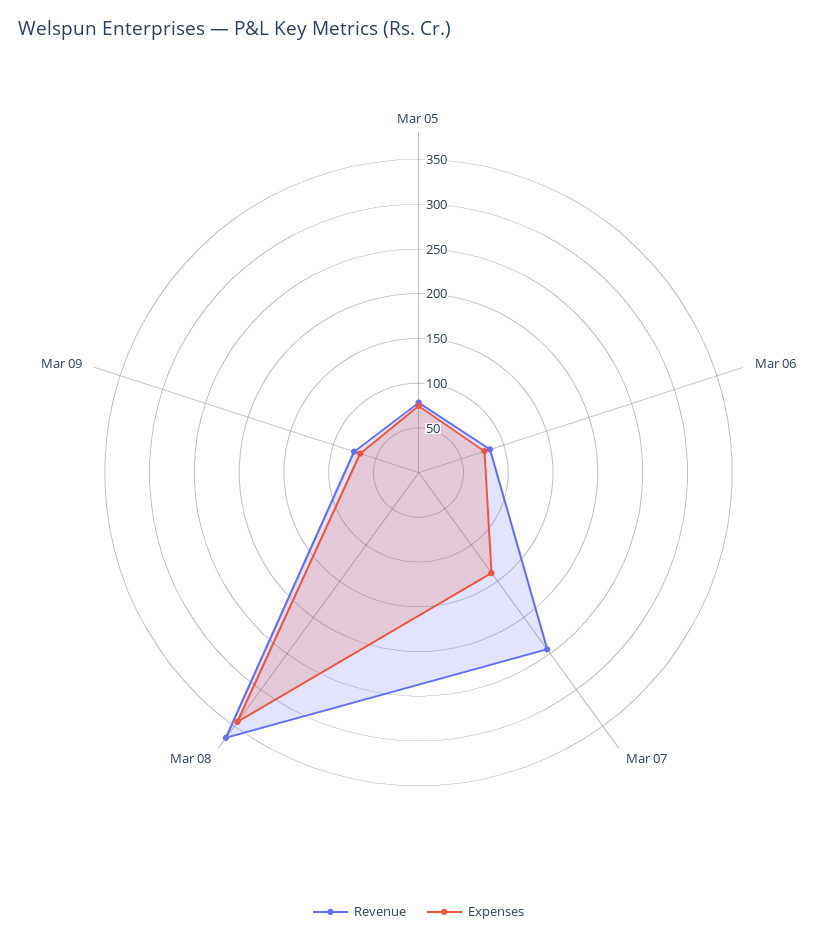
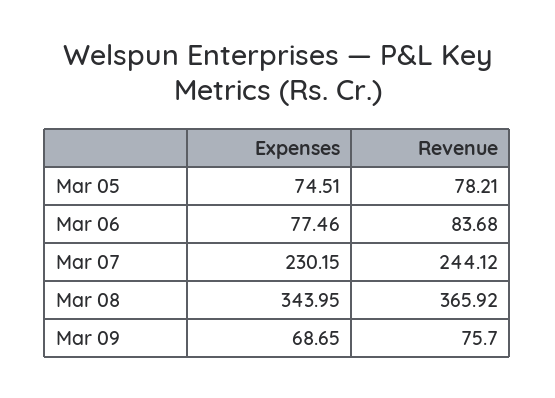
Expenses, Mar 07: 140 -> 230.15

